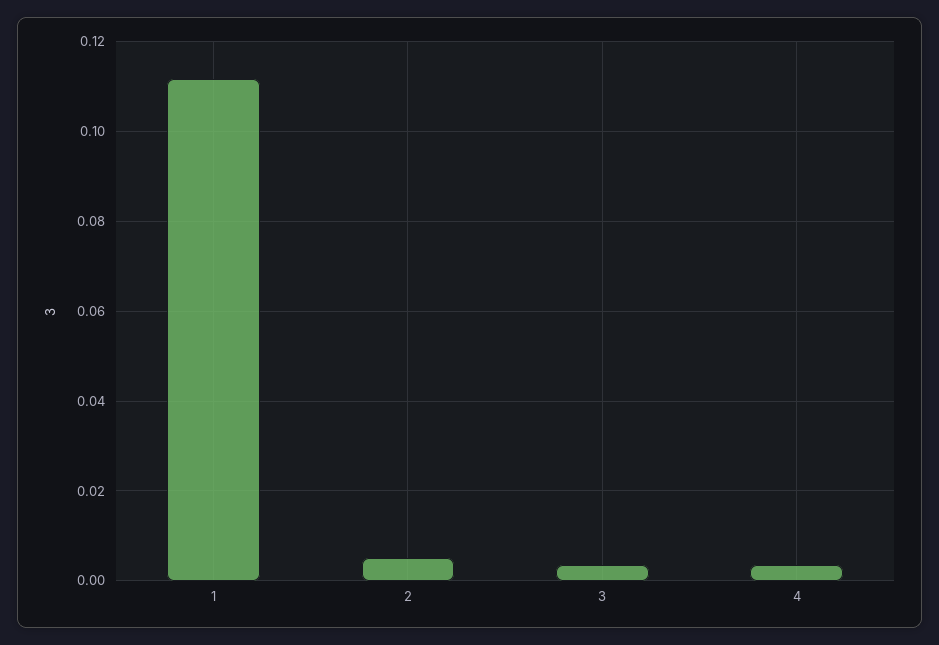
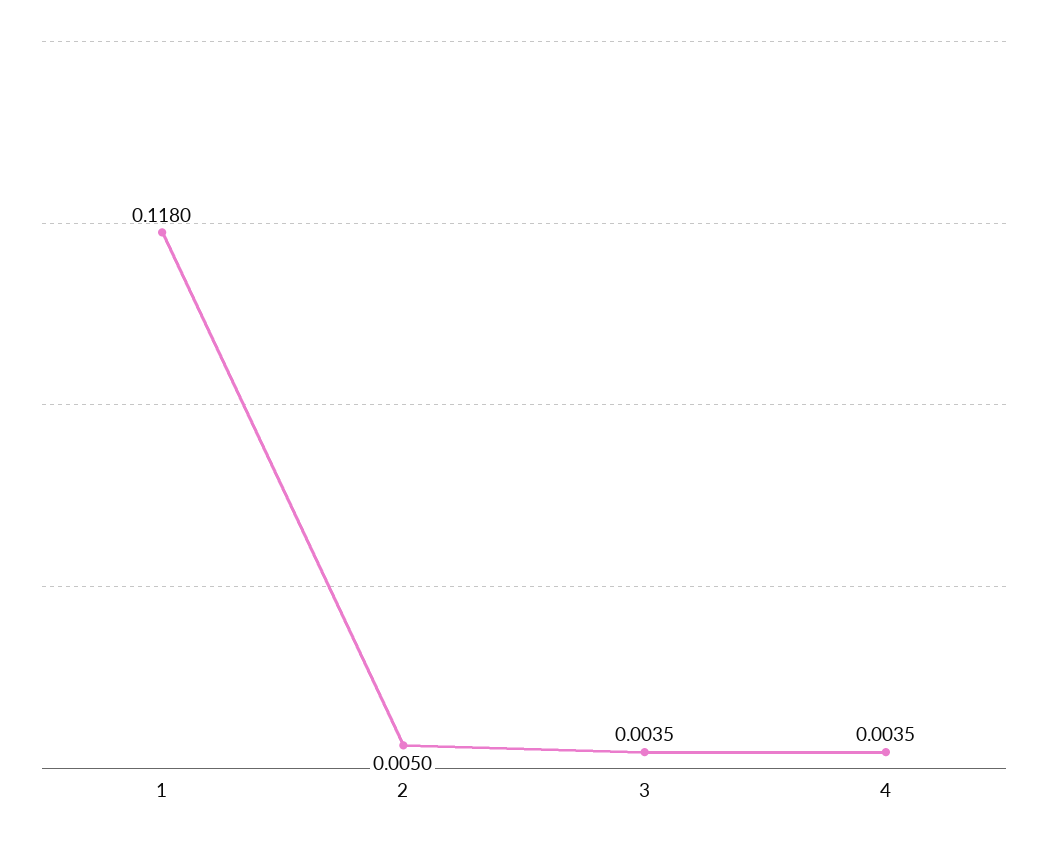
1: 0.112 -> 0.118

